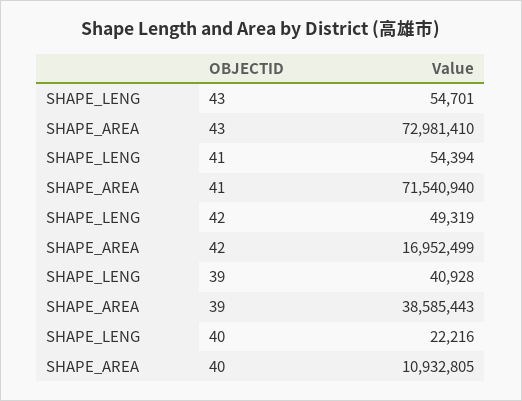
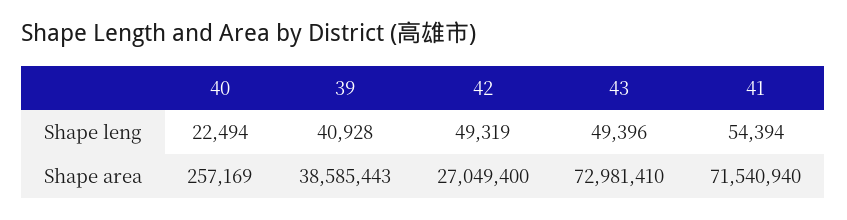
SHAPE_LENG, 43: 54701 -> 49396
SHAPE_AREA, 42: 16952499 -> 27049400
SHAPE_LENG, 40: 22216 -> 22494
SHAPE_AREA, 40: 10932805 -> 257169

